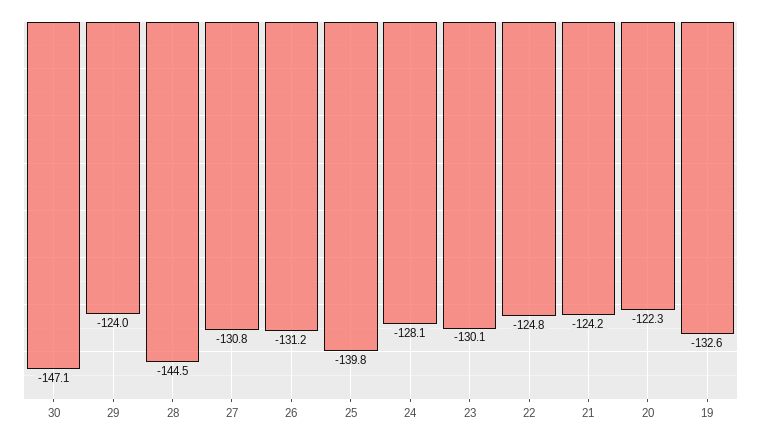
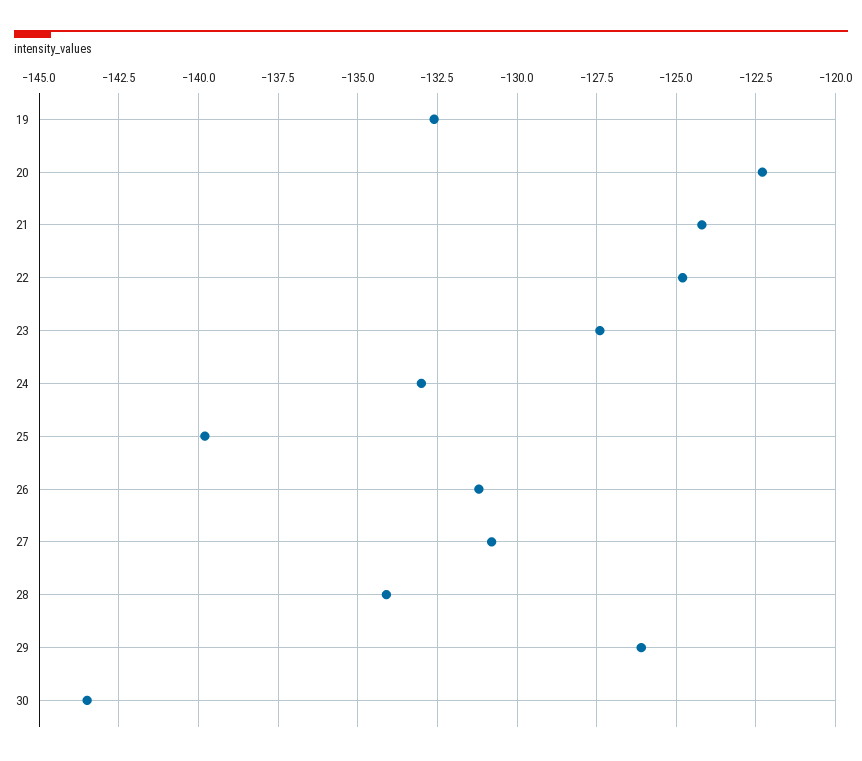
30: -147.1 -> -143.5
29: -124 -> -126
28: -144.5 -> -134
24: -128.1 -> -133
23: -130.1 -> -127.5

